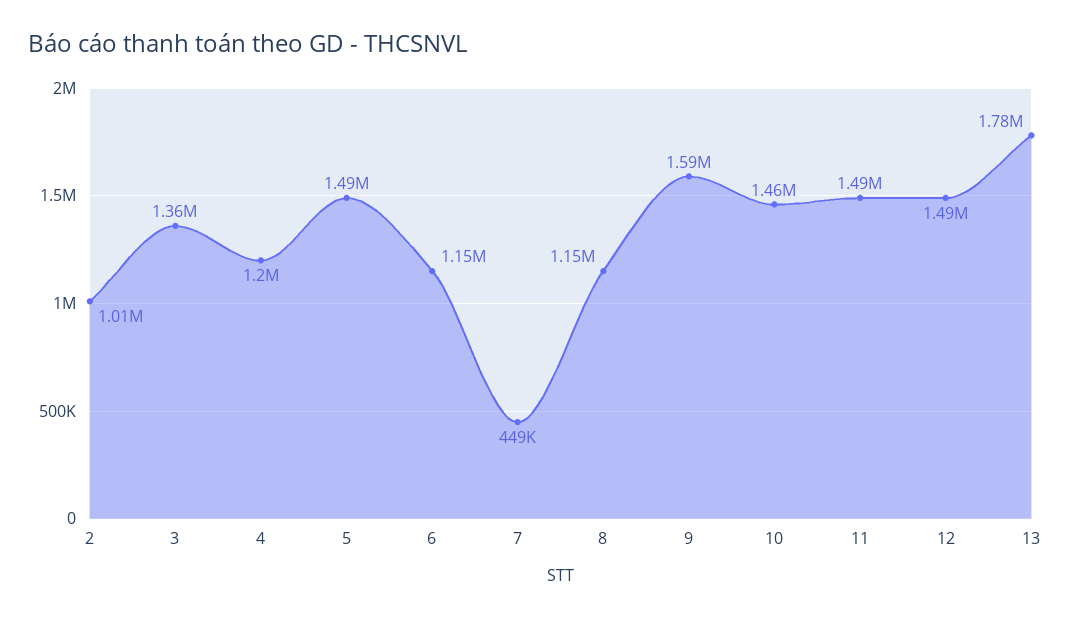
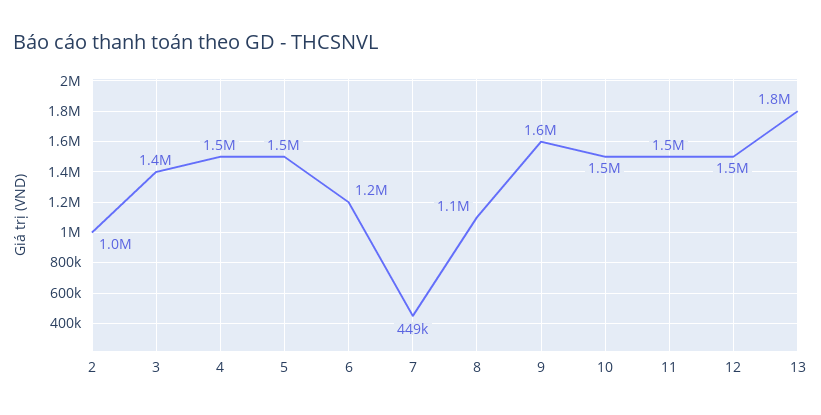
4: 1200000 -> 1500000

